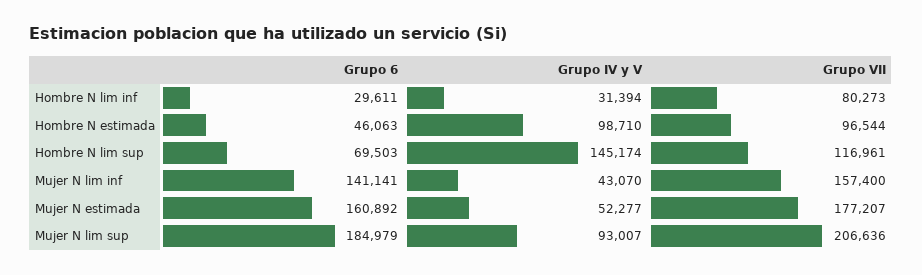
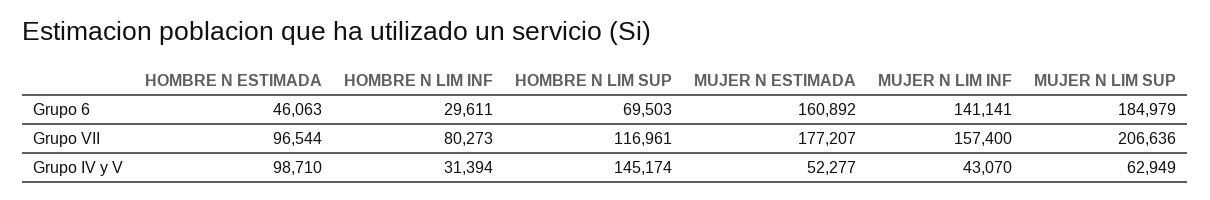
Grupo IV y V, Mujer N lim sup: 93007 -> 62949

